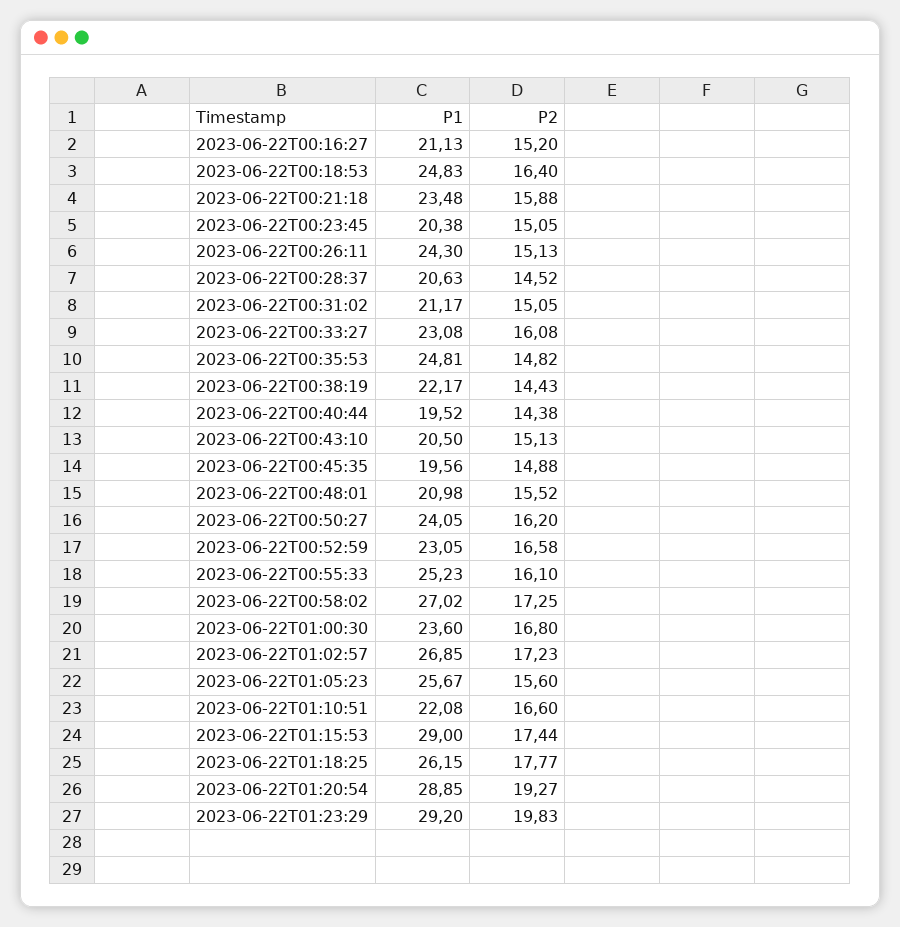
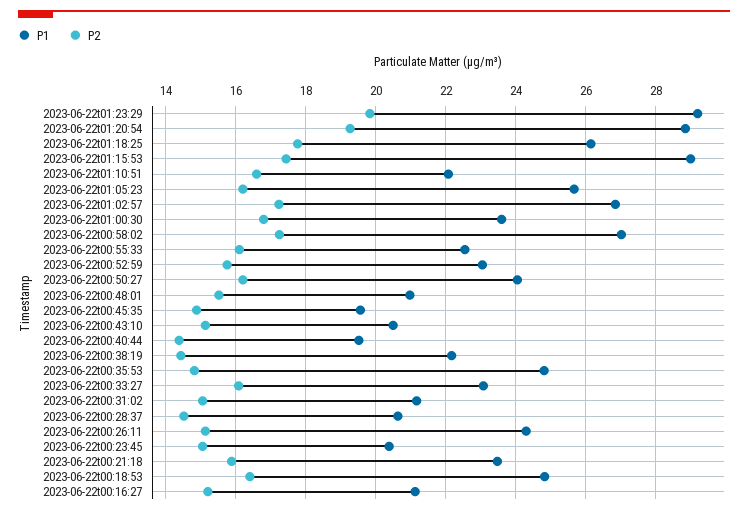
P2, 2023-06-22T00:52:59: 16.58 -> 15.8
P1, 2023-06-22T00:55:33: 25.23 -> 22.6
P2, 2023-06-22T01:05:23: 15.6 -> 16.2

